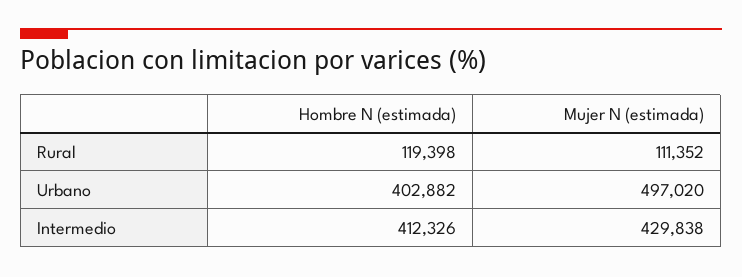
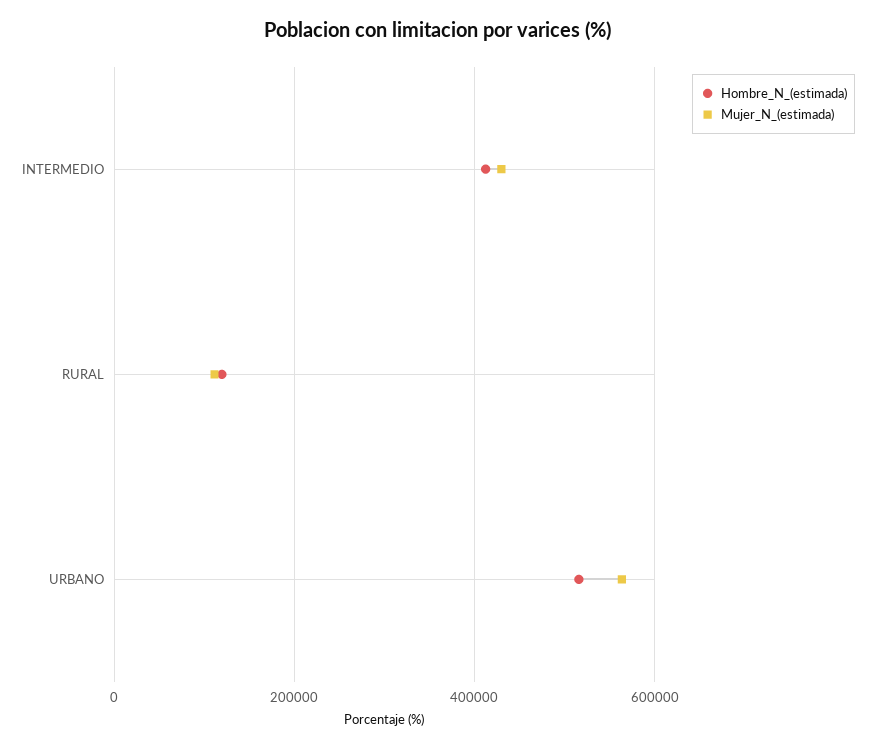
Hombre N (estimada), Urbano: 402882 -> 520000
Mujer N (estimada), Urbano: 497020 -> 560000

